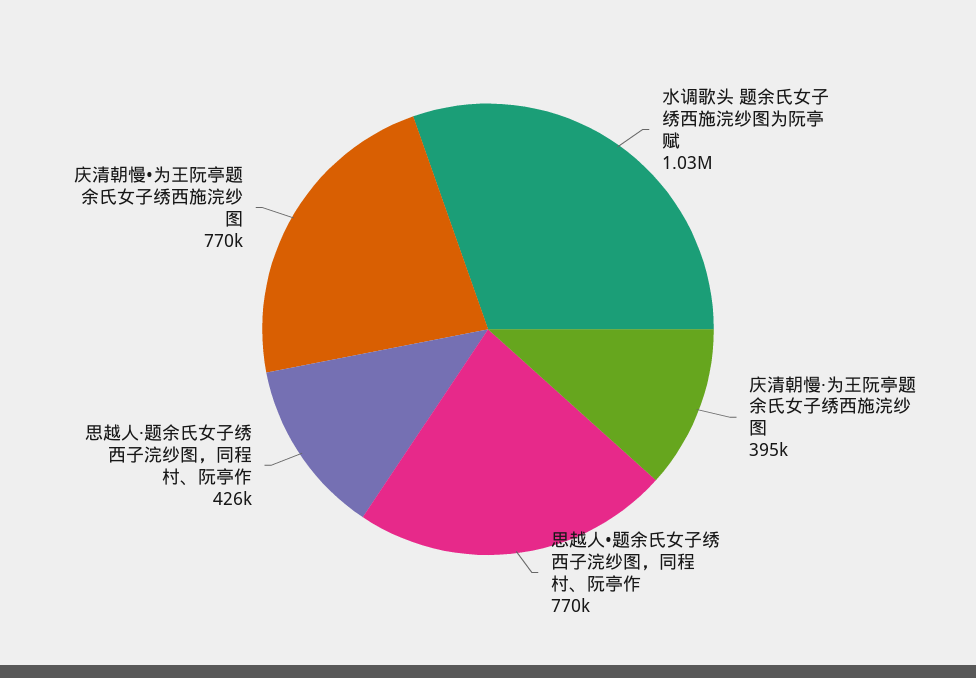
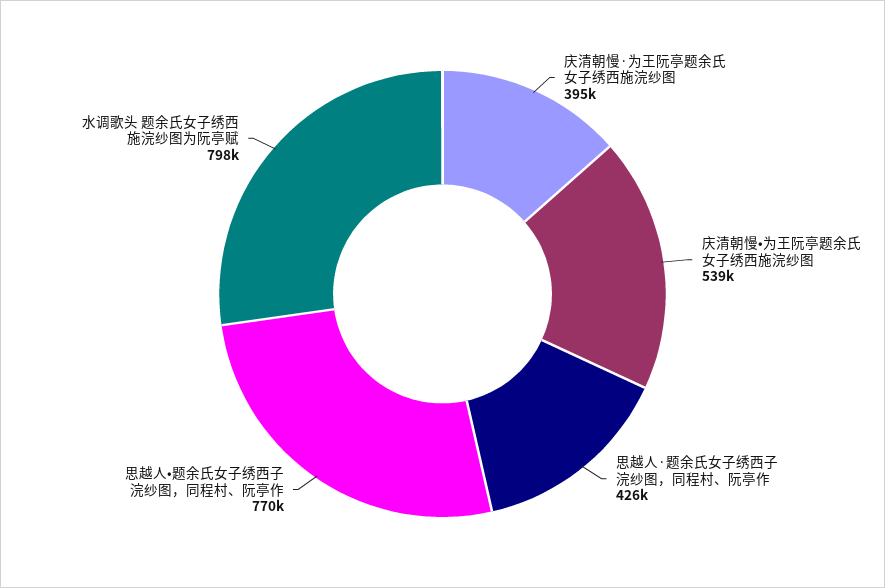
水调歌头 题余氏女子绣西施浣纱图为阮亭赋: 1030000 -> 798000
庆清朝慢•为王阮亭题余氏女子绣西施浣纱图: 770000 -> 539000

